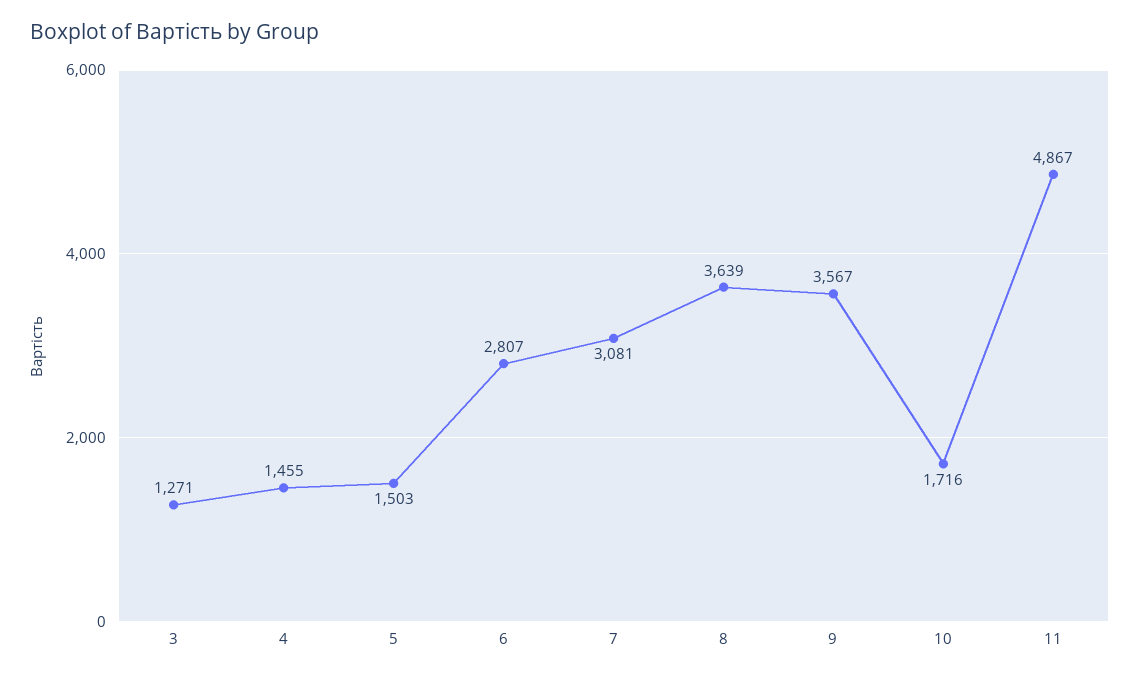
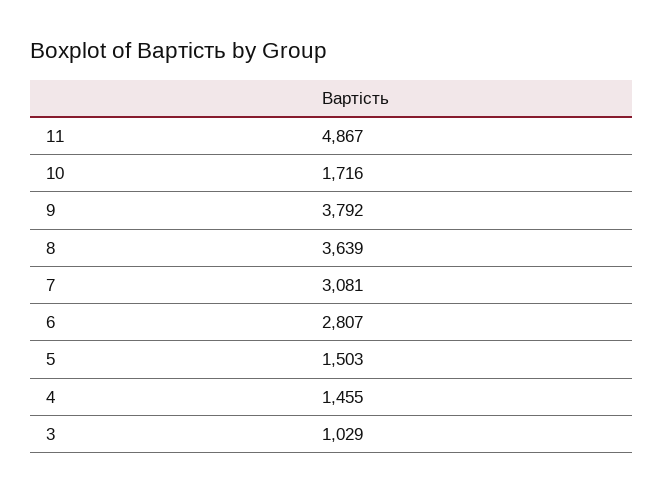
3: 1271 -> 1029
9: 3567 -> 3792

